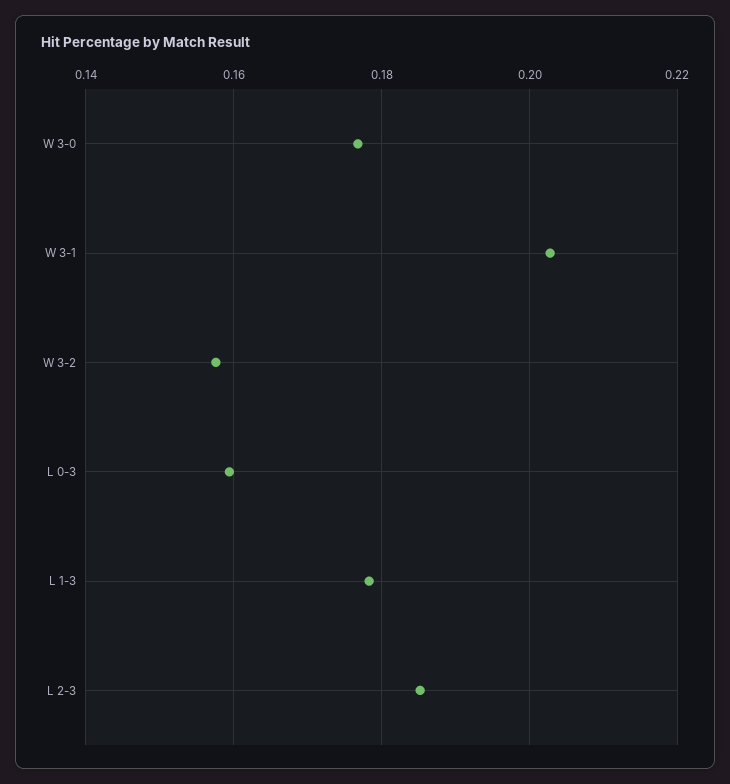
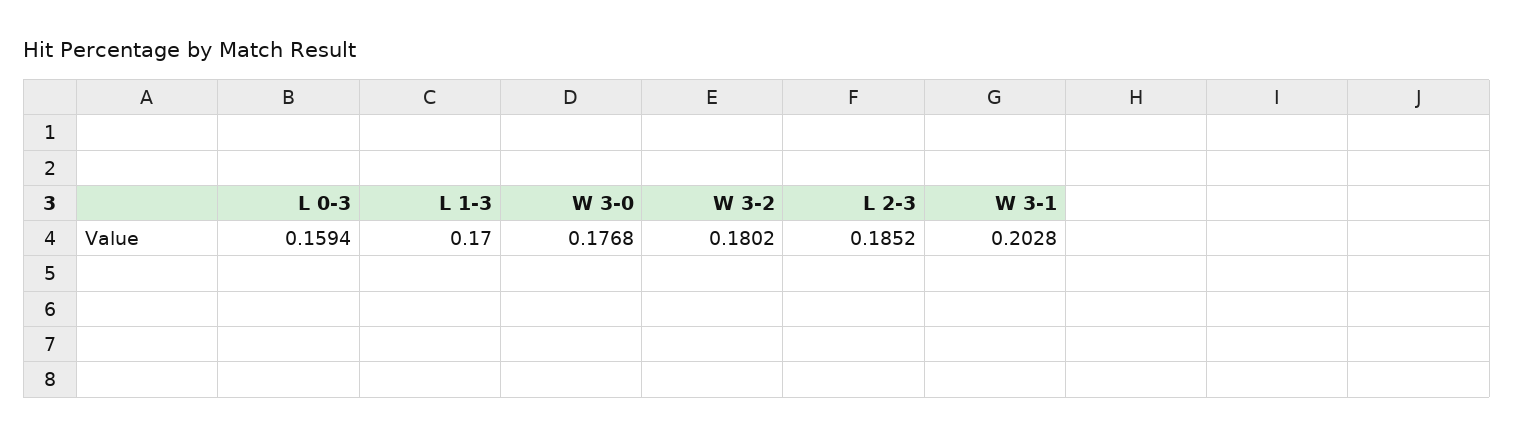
W 3-2: 0.158 -> 0.1802
L 1-3: 0.178 -> 0.17

